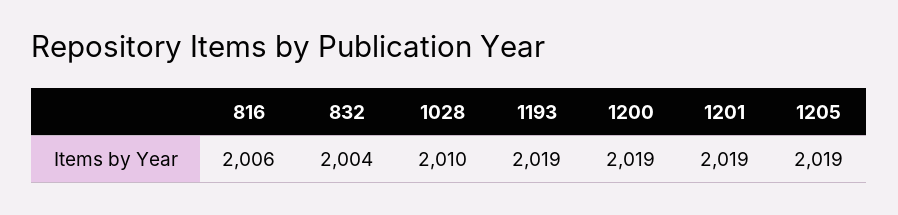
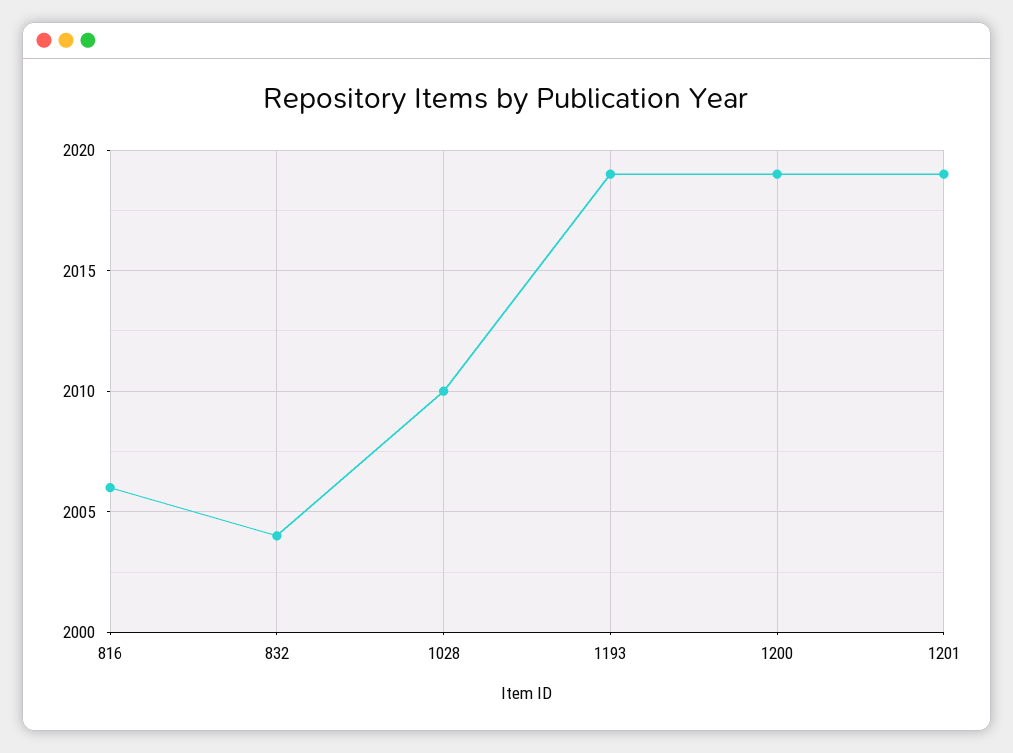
1205: 2019 -> none

